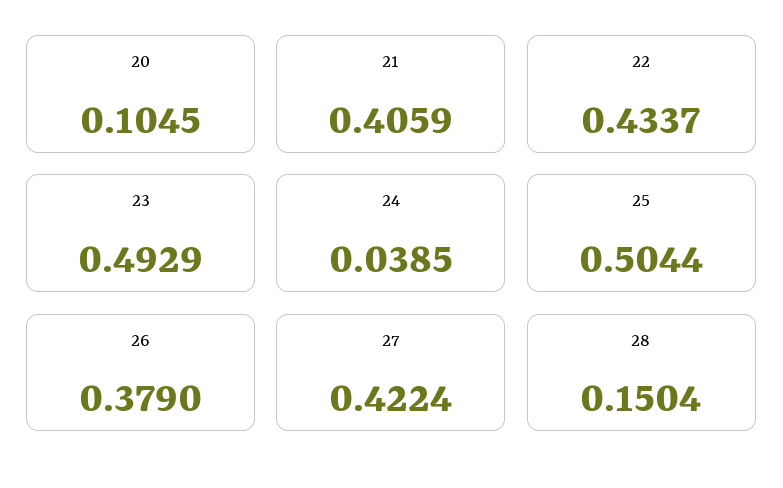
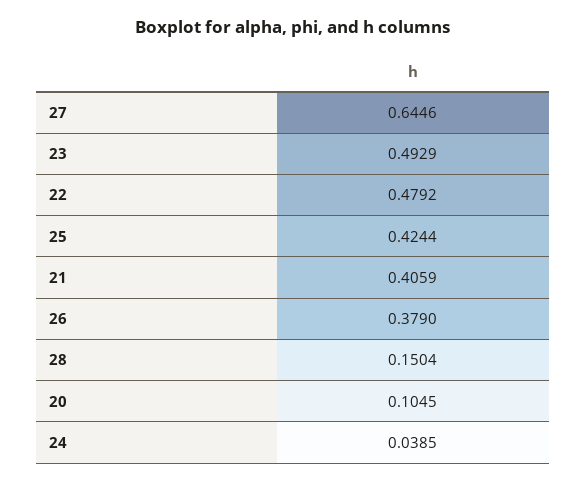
22: 0.4337 -> 0.4792
25: 0.5044 -> 0.4244
27: 0.4224 -> 0.6446

